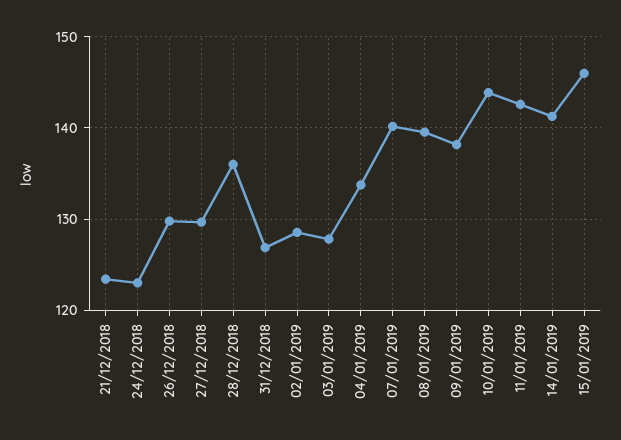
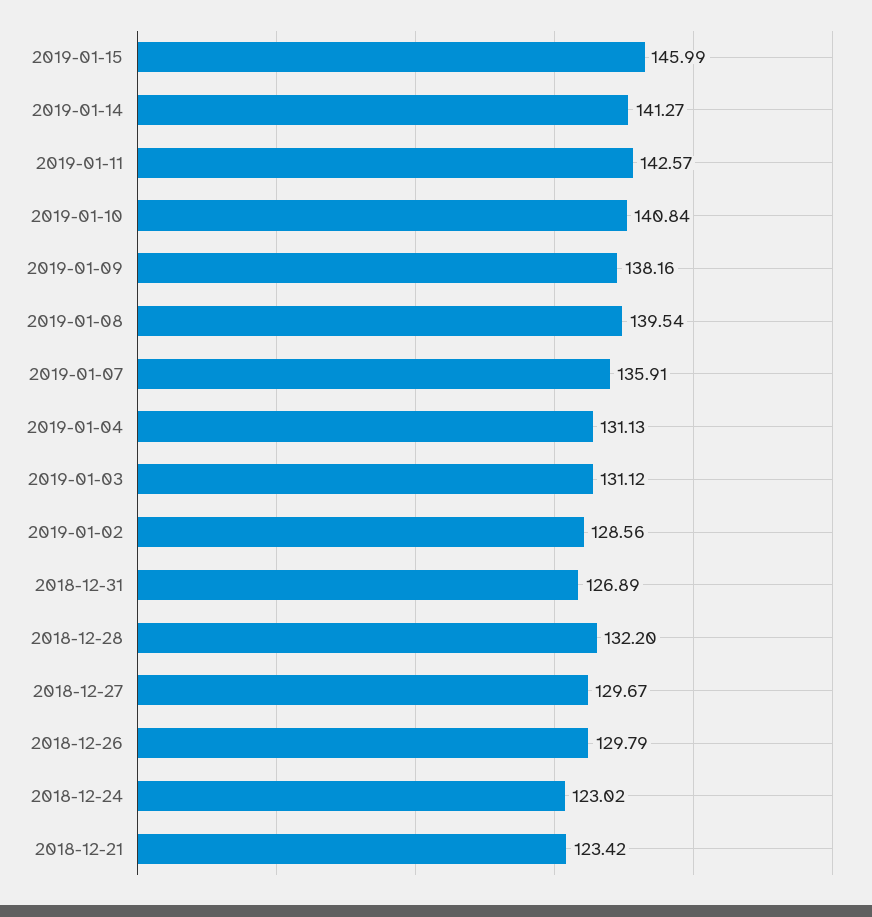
28/12/2018: 136 -> 132.2
03/01/2019: 128 -> 131.12
04/01/2019: 134 -> 131.13
07/01/2019: 140 -> 135.91
10/01/2019: 144 -> 140.84

